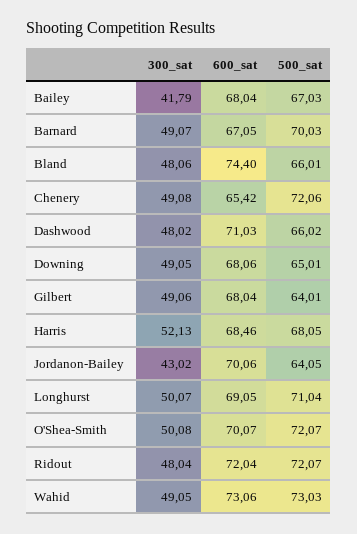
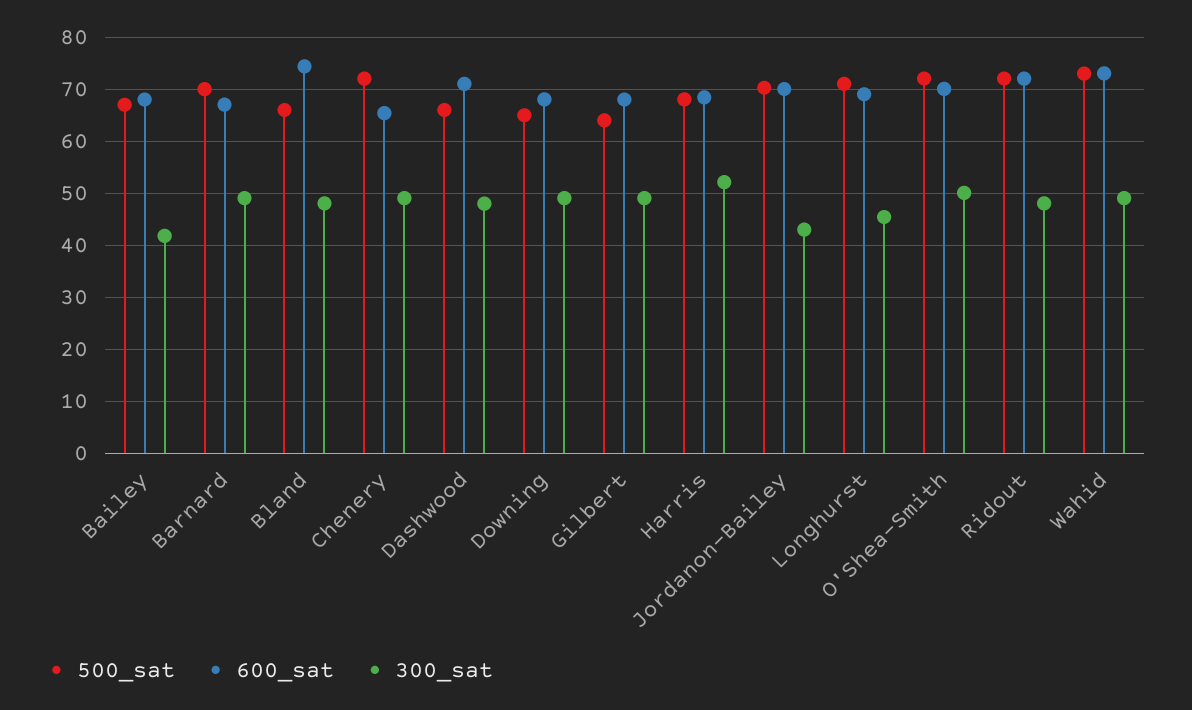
500_sat, Jordanon-Bailey: 64.05 -> 70
300_sat, Longhurst: 50.07 -> 46

